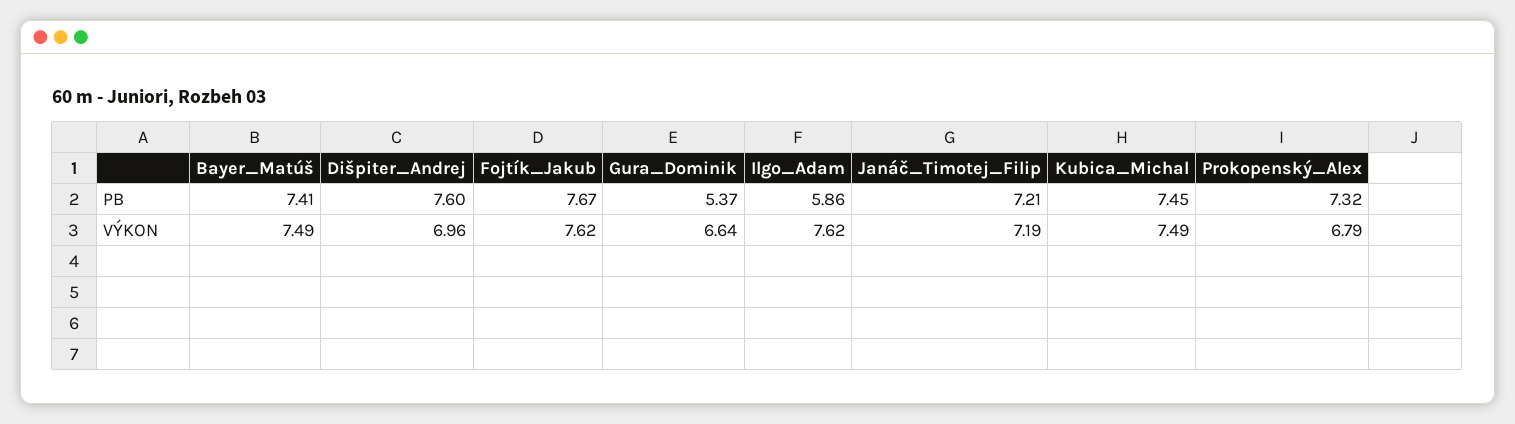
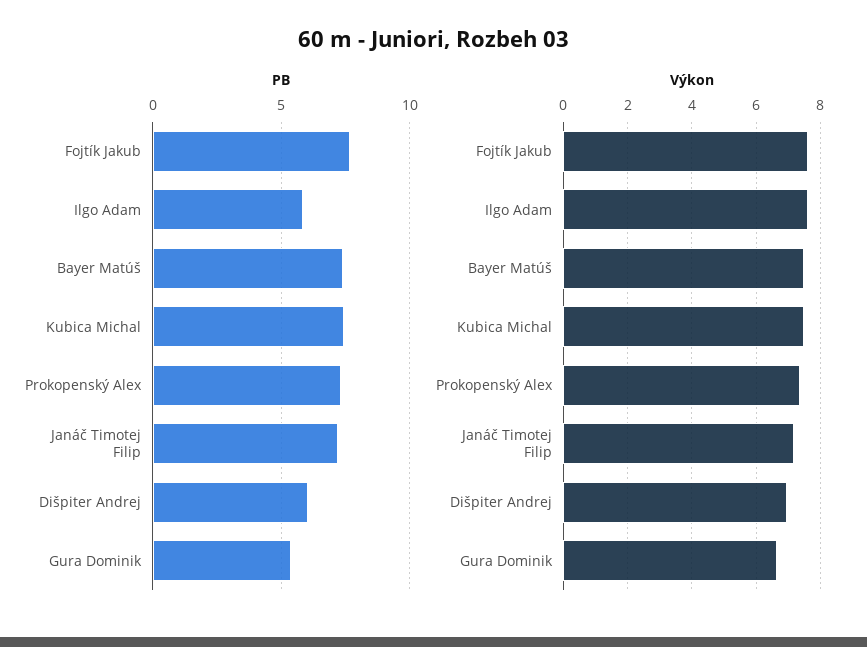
PB, Dišpiter_Andrej: 7.6 -> 6
VÝKON, Prokopenský_Alex: 6.79 -> 7.4

